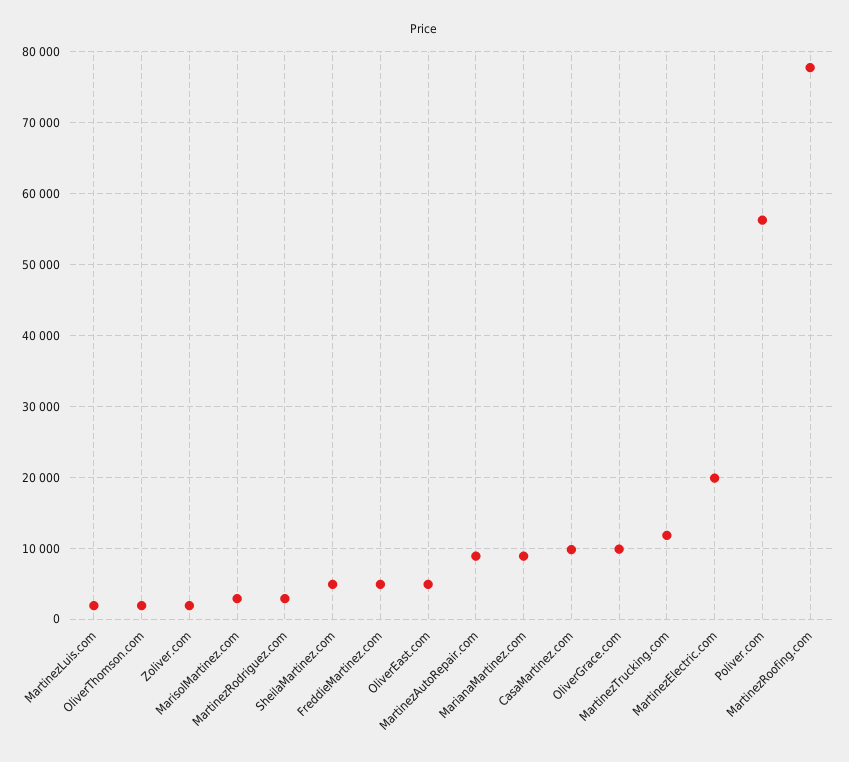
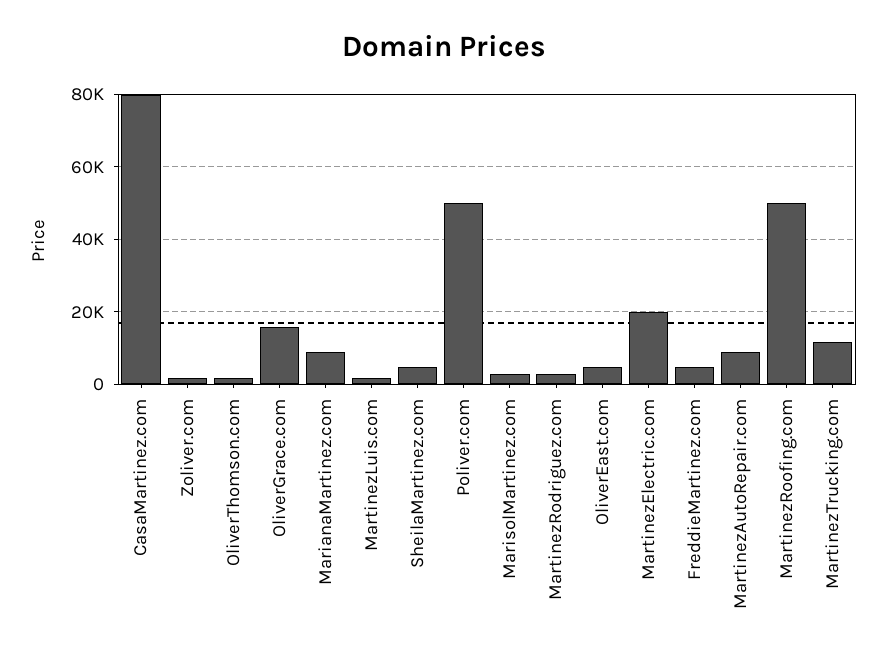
CasaMartinez.com: 10000 -> 80000
OliverGrace.com: 10000 -> 16000
Poliver.com: 56000 -> 50000
MartinezRoofing.com: 78000 -> 50000

